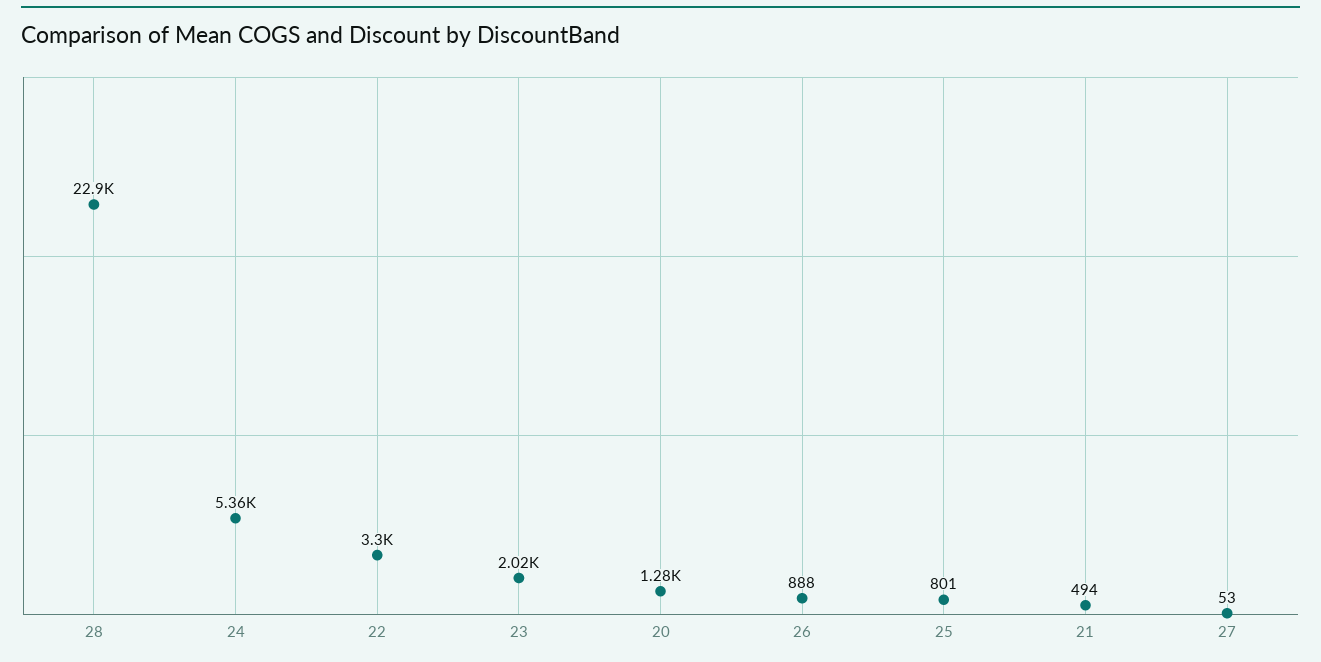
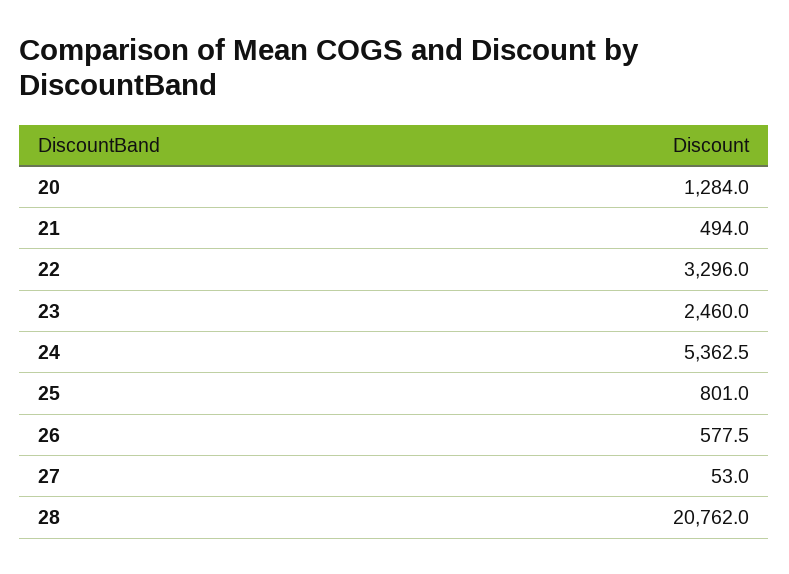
28: 22900 -> 20762
23: 2020 -> 2460
26: 888 -> 577.5

